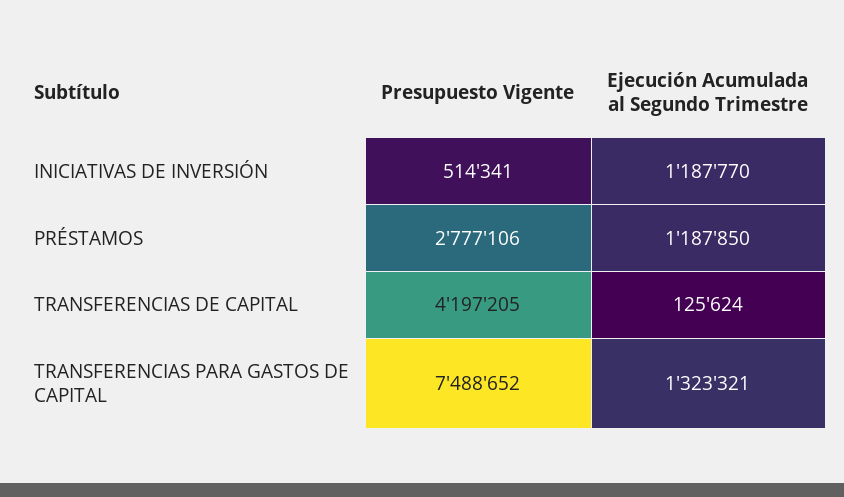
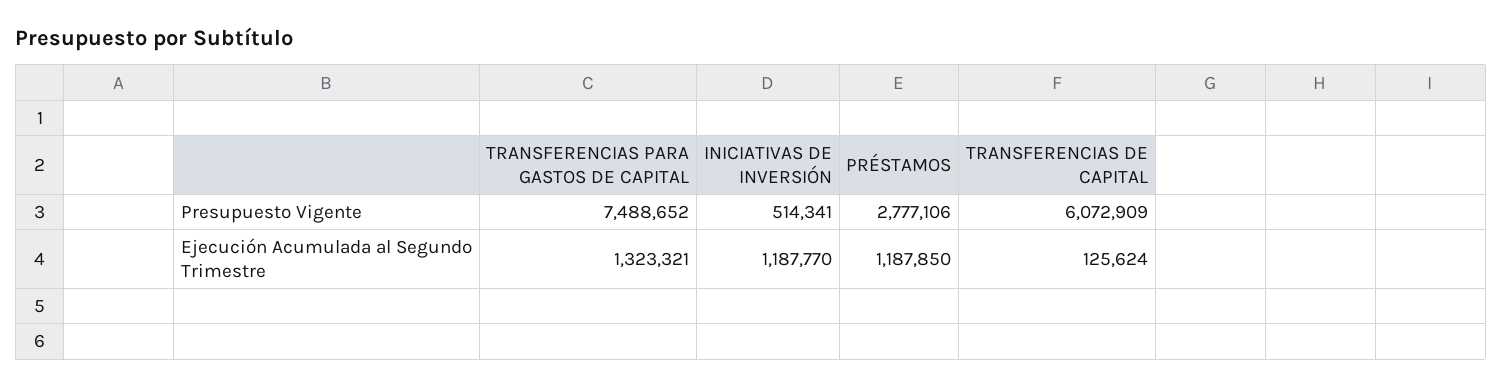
Presupuesto Vigente, TRANSFERENCIAS DE CAPITAL: 4197205 -> 6072909

